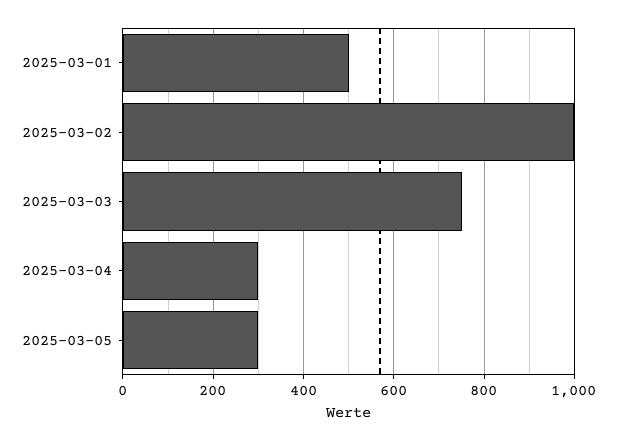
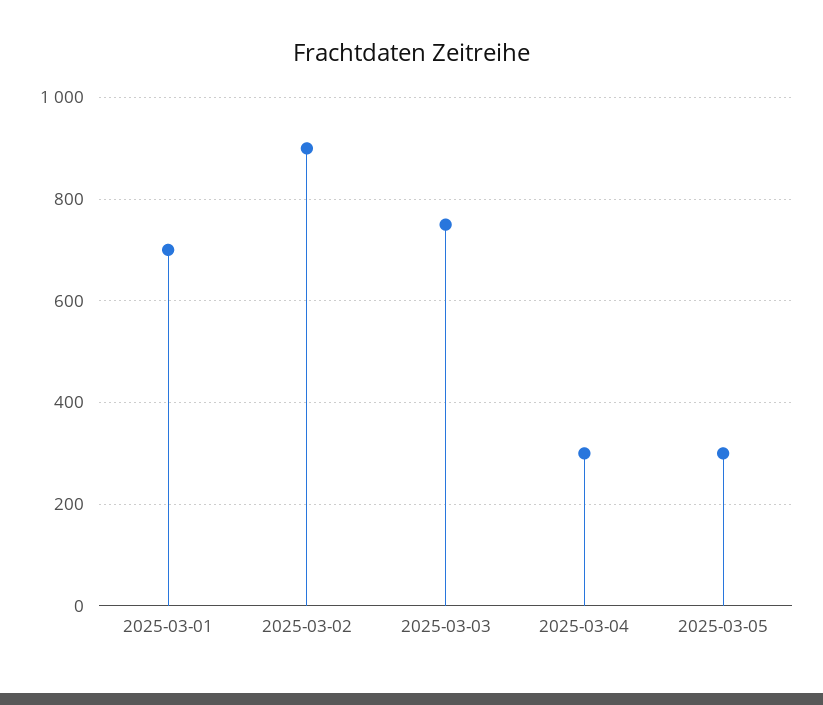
2025-03-01: 500 -> 700
2025-03-02: 1000 -> 900

